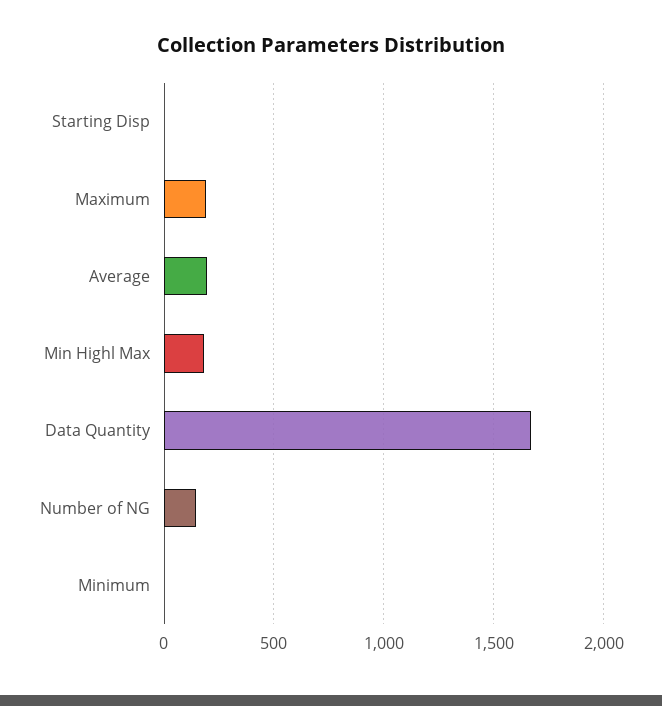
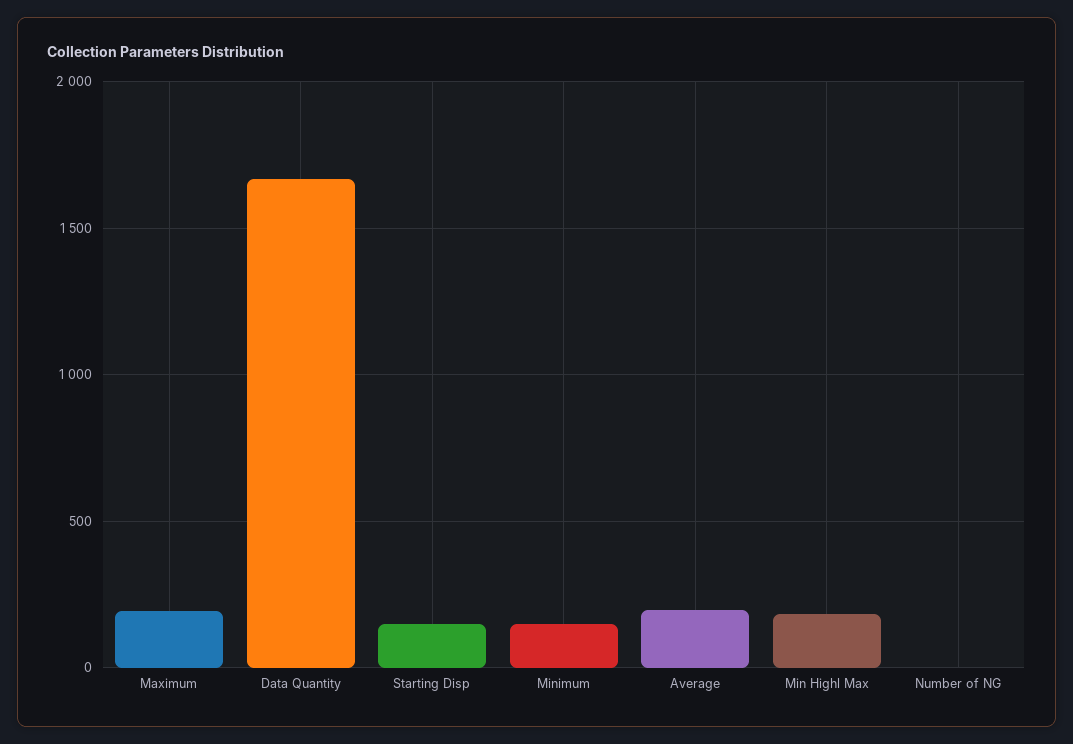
Starting Disp: 0 -> 150
Number of NG: 150 -> 0
Minimum: 0 -> 150

